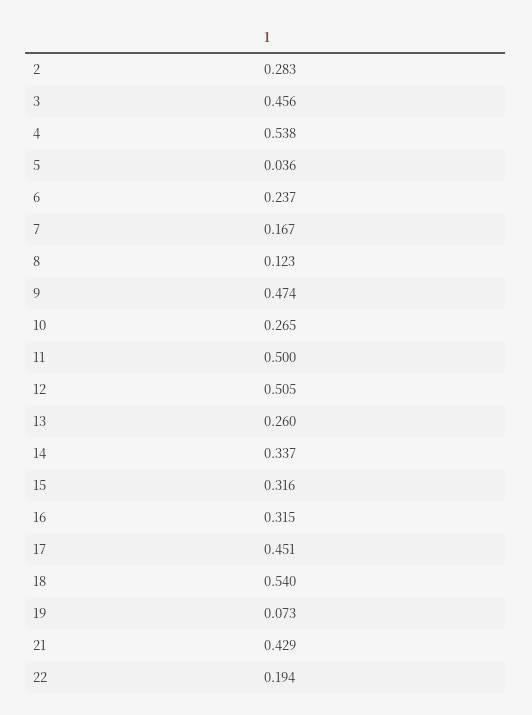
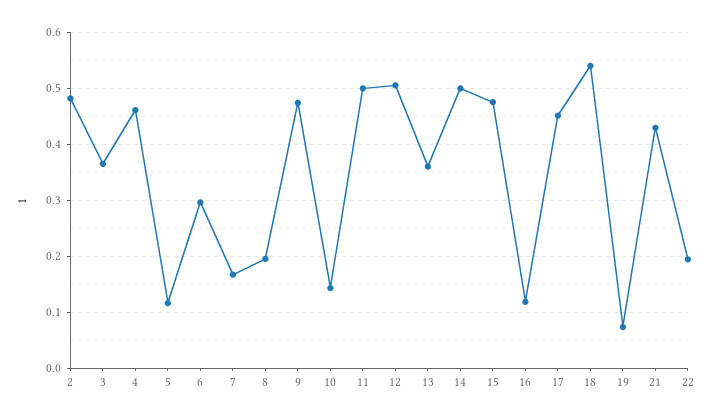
2: 0.283 -> 0.48
3: 0.456 -> 0.36
4: 0.538 -> 0.46
5: 0.036 -> 0.12
6: 0.237 -> 0.3
8: 0.123 -> 0.2
10: 0.265 -> 0.14
13: 0.26 -> 0.36
14: 0.337 -> 0.5
15: 0.316 -> 0.48
16: 0.315 -> 0.12

